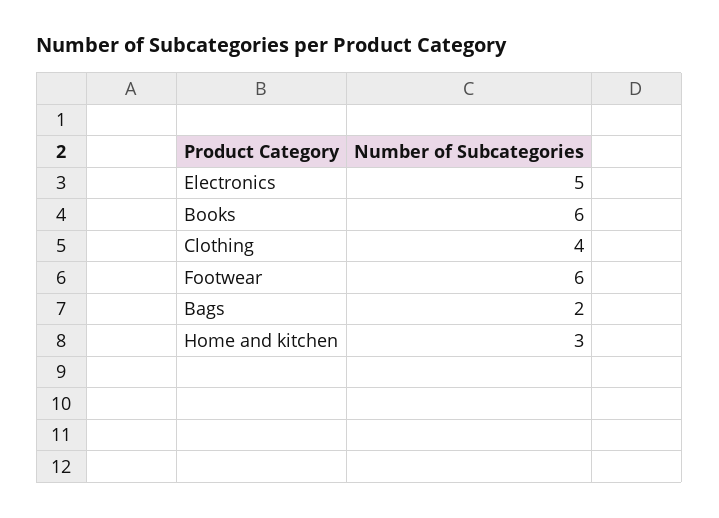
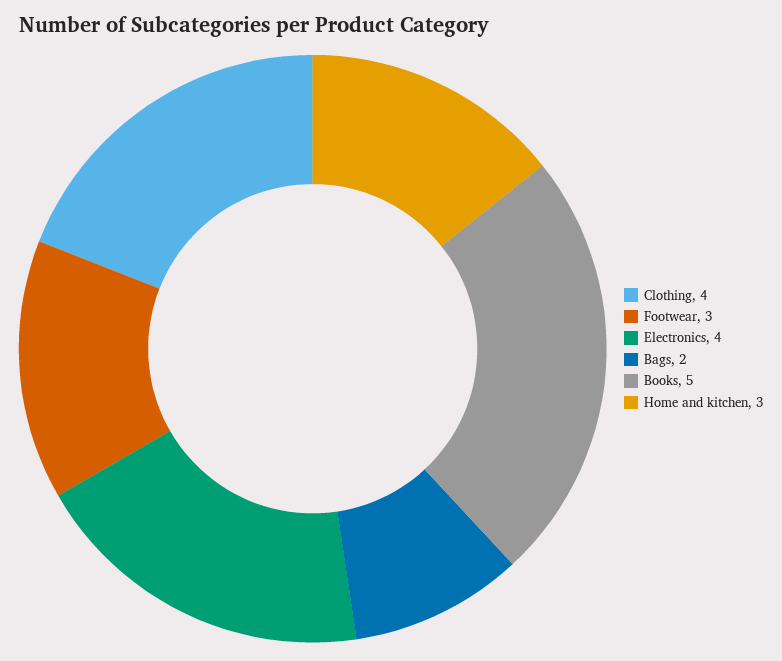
Electronics: 5 -> 4
Books: 6 -> 5
Footwear: 6 -> 3

